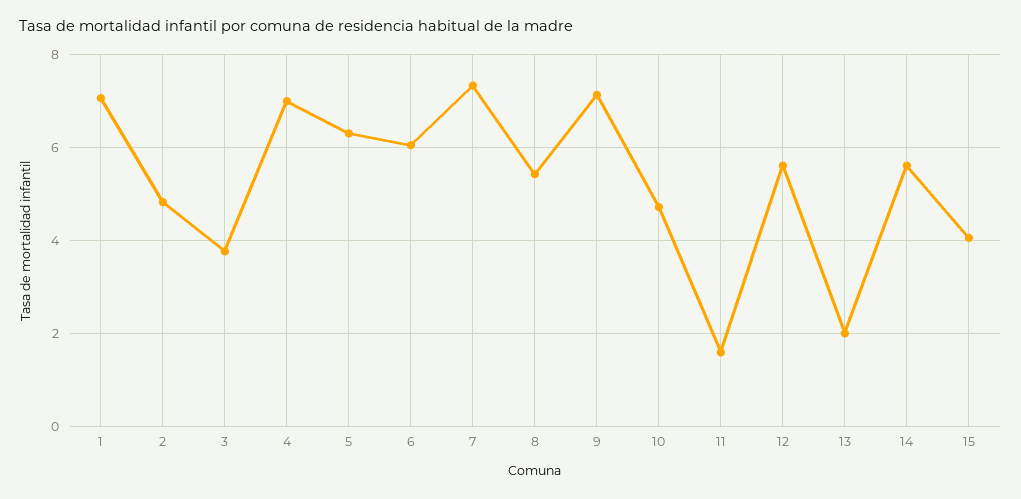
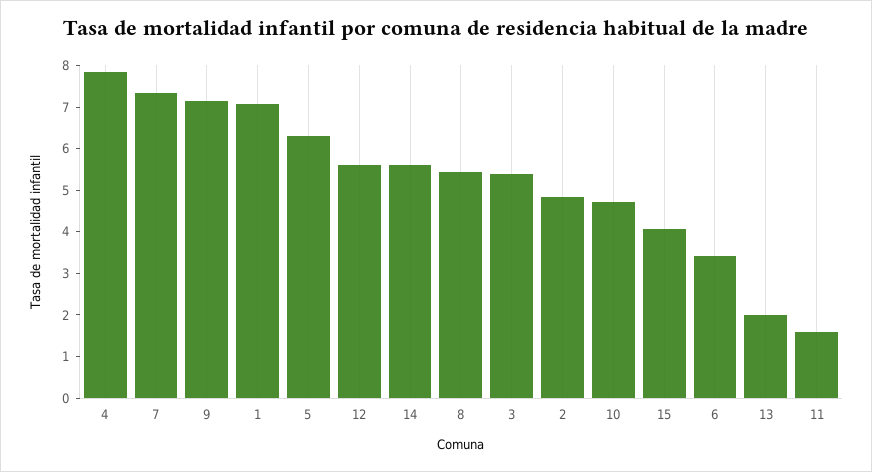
3: 3.8 -> 5.4
4: 7 -> 7.8
6: 6 -> 3.4

